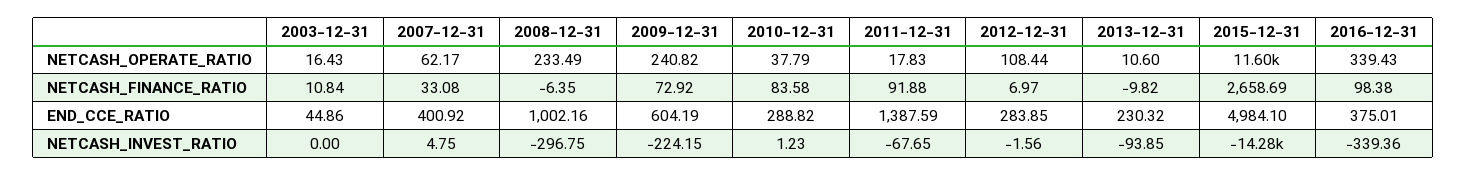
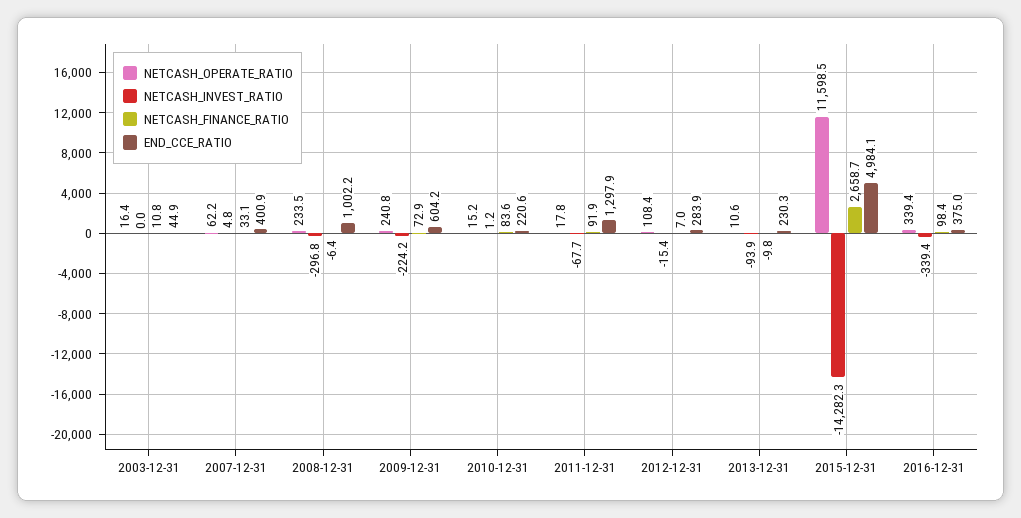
NETCASH_OPERATE_RATIO, 2010-12-31: 37.79 -> 15.2
END_CCE_RATIO, 2010-12-31: 288.82 -> 220.6
END_CCE_RATIO, 2011-12-31: 1387.59 -> 1297.9
NETCASH_INVEST_RATIO, 2012-12-31: -1.56 -> -15.4

